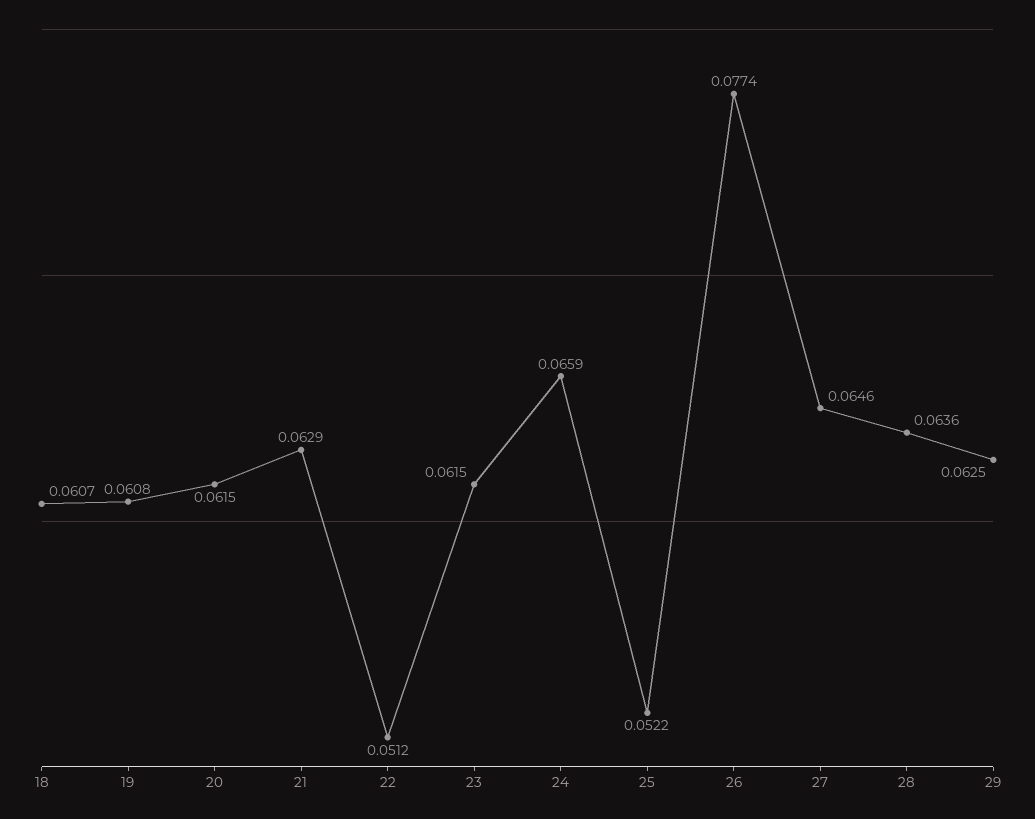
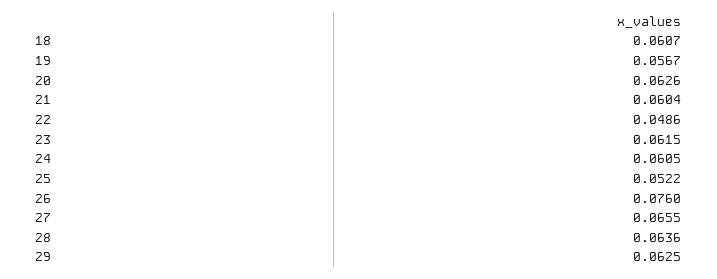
19: 0.0608 -> 0.0567
20: 0.0615 -> 0.0626
21: 0.0629 -> 0.0604
22: 0.0512 -> 0.0486
24: 0.0659 -> 0.0605
26: 0.0774 -> 0.076
27: 0.0646 -> 0.0655

